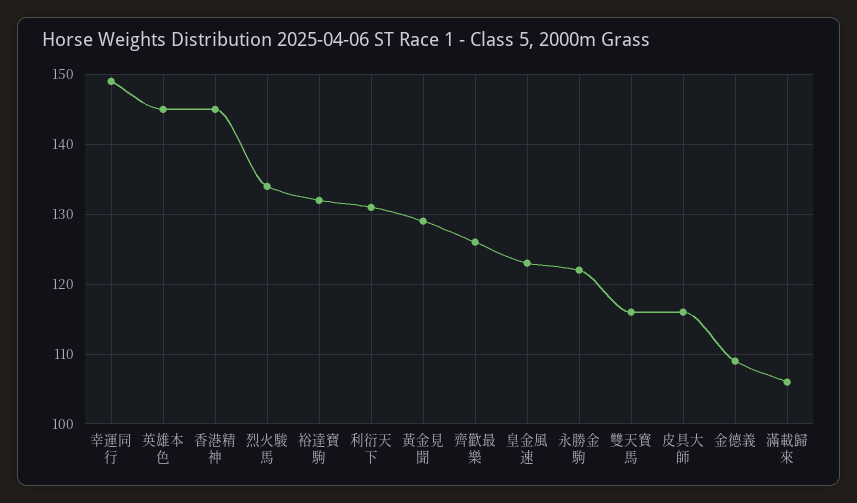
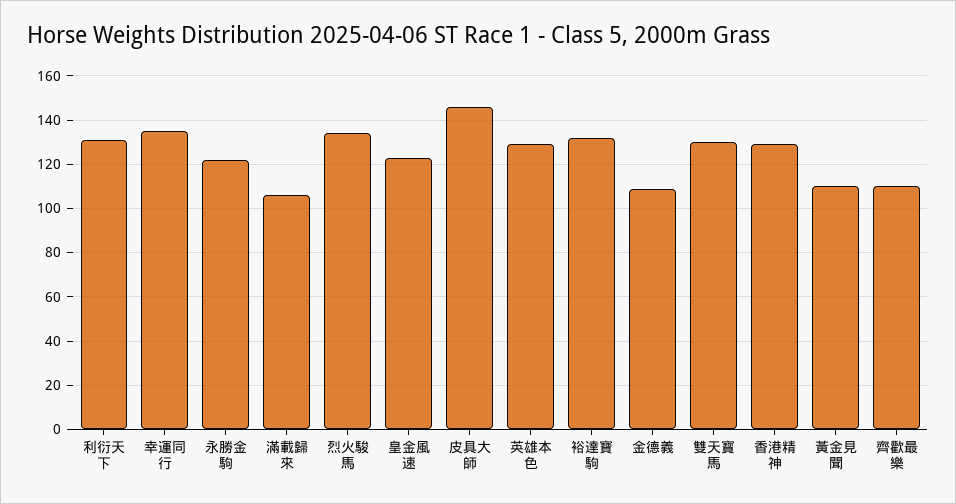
幸運同行: 149 -> 135
英雄本色: 145 -> 130
香港精神: 145 -> 130
黃金見聞: 129 -> 110
齊歡最樂: 126 -> 110
雙天寳馬: 116 -> 130
皮具大師: 116 -> 145

